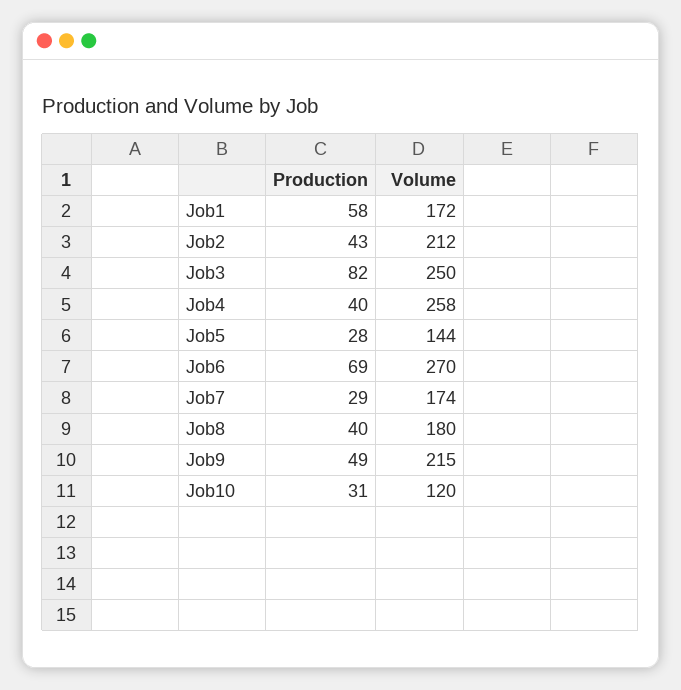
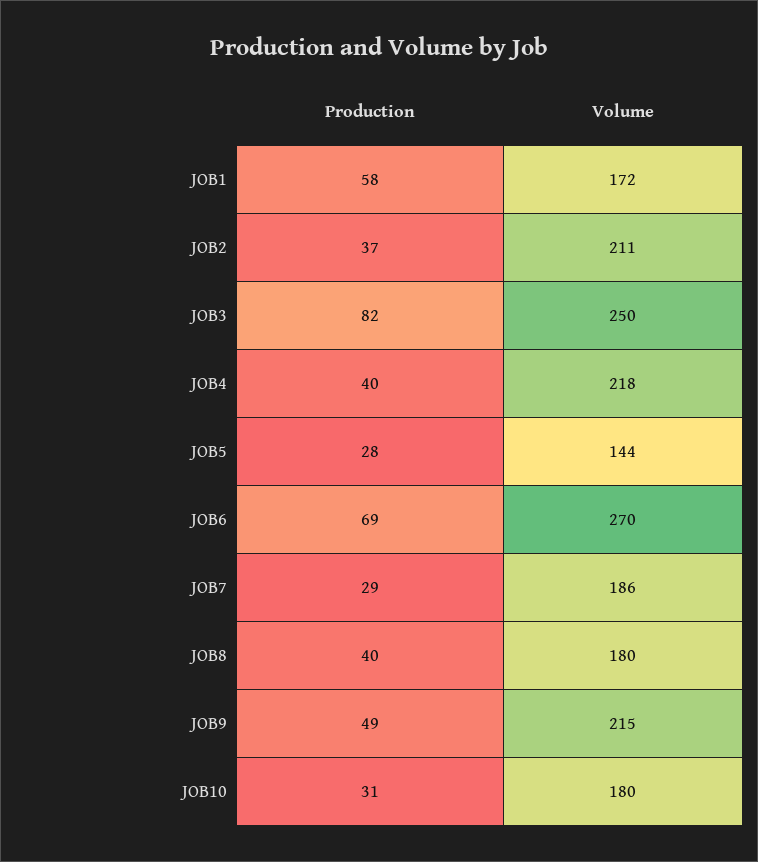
Production, Job2: 43 -> 37
Volume, Job2: 212 -> 211
Volume, Job4: 258 -> 218
Volume, Job7: 174 -> 186
Volume, Job10: 120 -> 180

